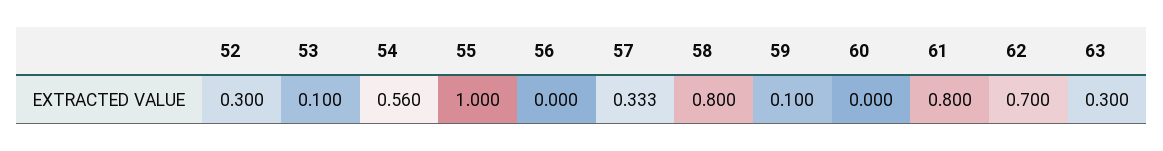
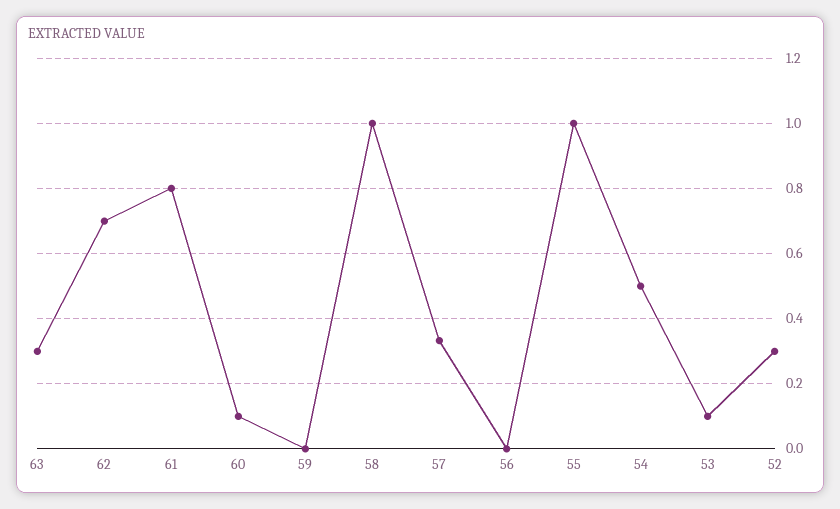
54: 0.56 -> 0.5
58: 0.8 -> 1
59: 0.1 -> 0
60: 0 -> 0.1

